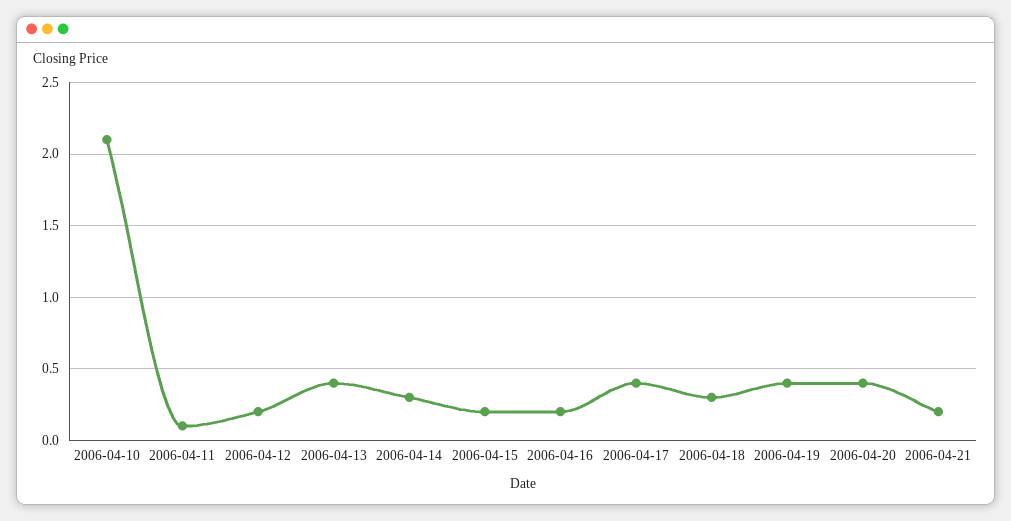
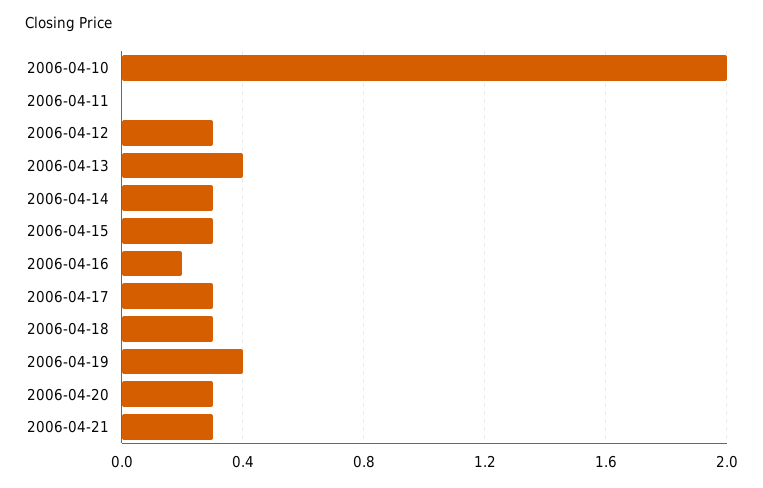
2006-04-10: 2.1 -> 2
2006-04-11: 0.1 -> 0
2006-04-12: 0.2 -> 0.3
2006-04-15: 0.2 -> 0.3
2006-04-17: 0.4 -> 0.3
2006-04-20: 0.4 -> 0.3
2006-04-21: 0.2 -> 0.3

